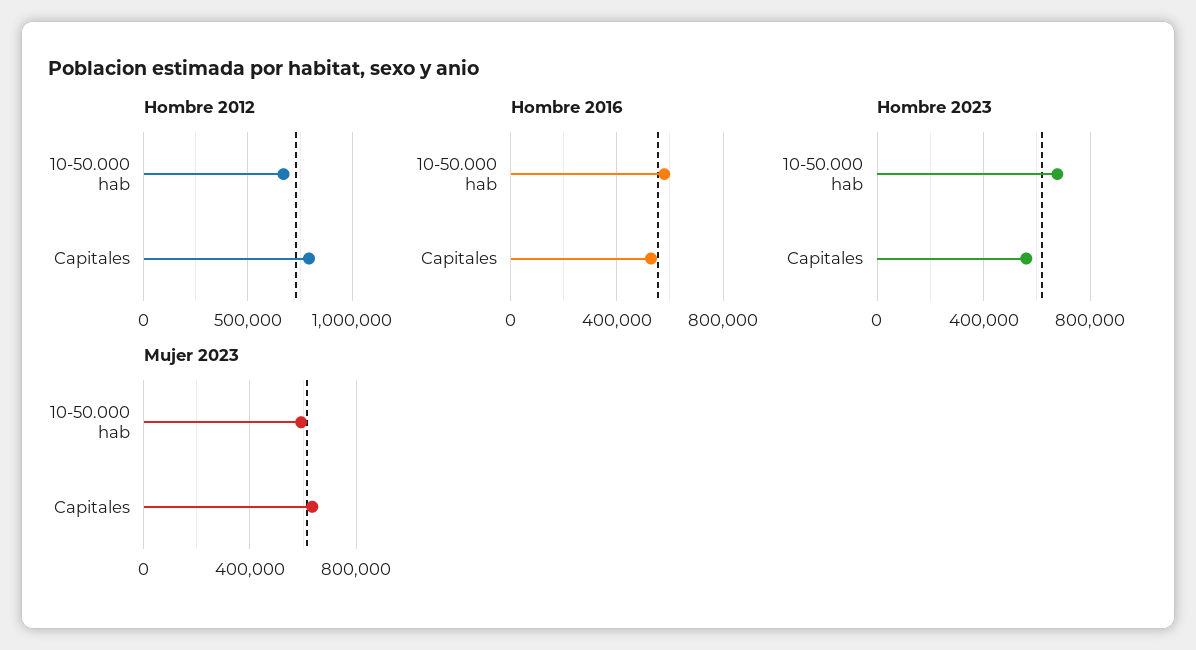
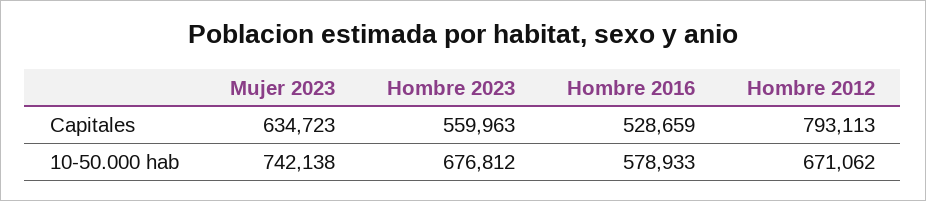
Mujer 2023, 10-50.000 hab: 600000 -> 742138

